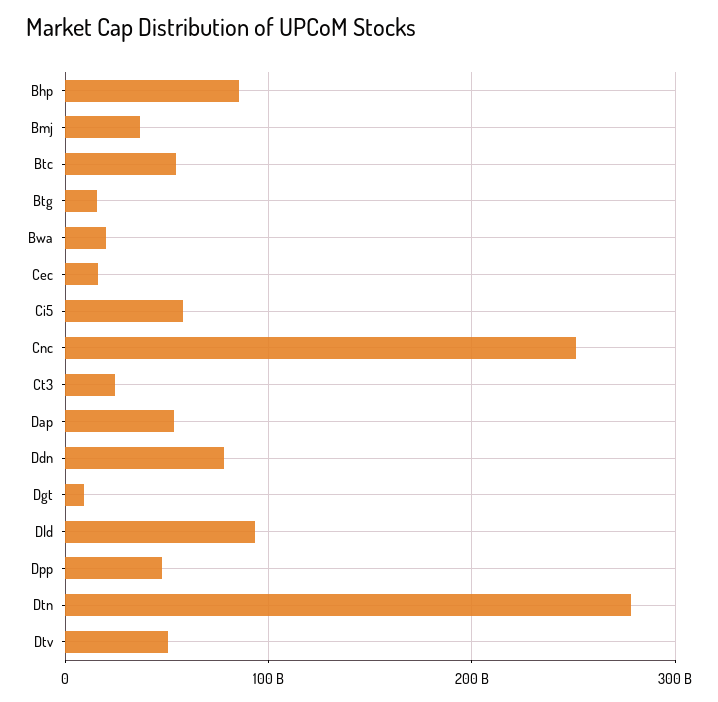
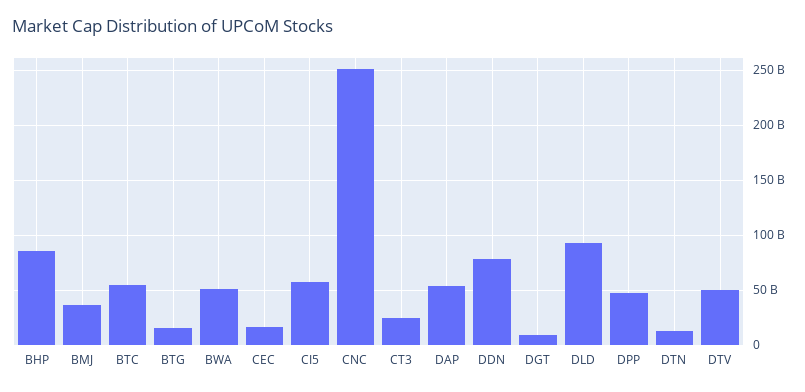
Bwa: 20000000000 -> 50000000000
Dtn: 280000000000 -> 10000000000

